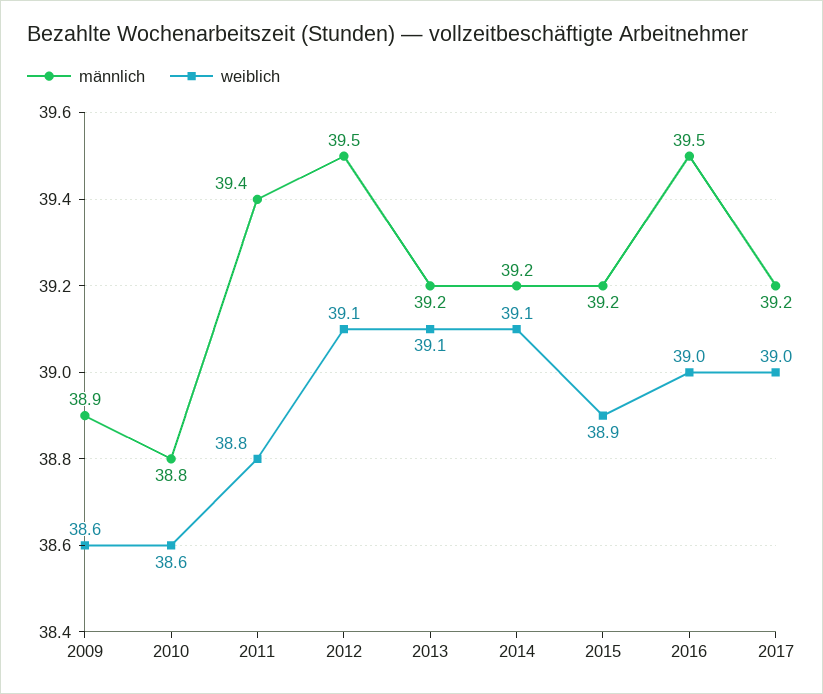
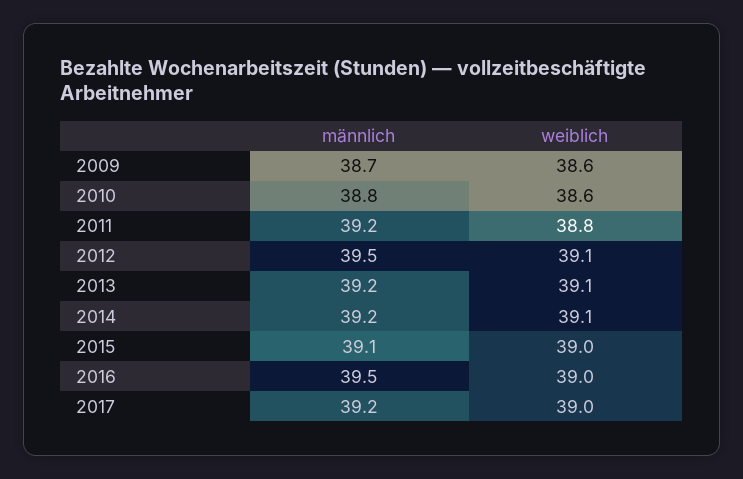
männlich, 2009: 38.9 -> 38.7
männlich, 2011: 39.4 -> 39.2
männlich, 2015: 39.2 -> 39.1
weiblich, 2015: 38.9 -> 39

